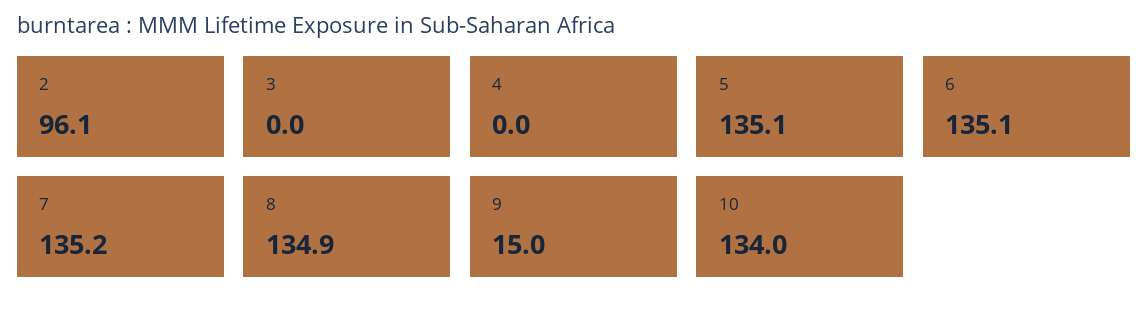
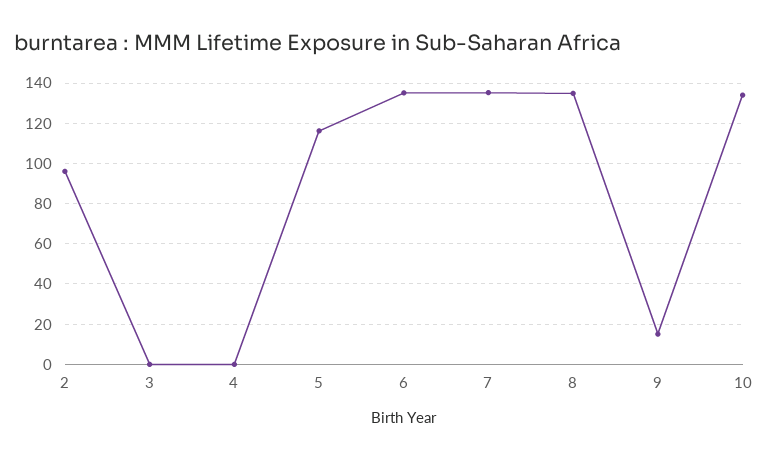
5: 135.1 -> 115

